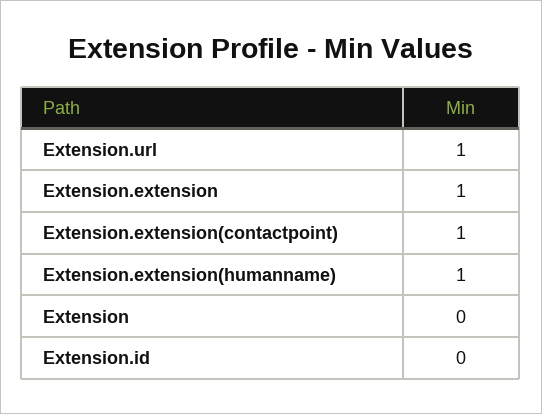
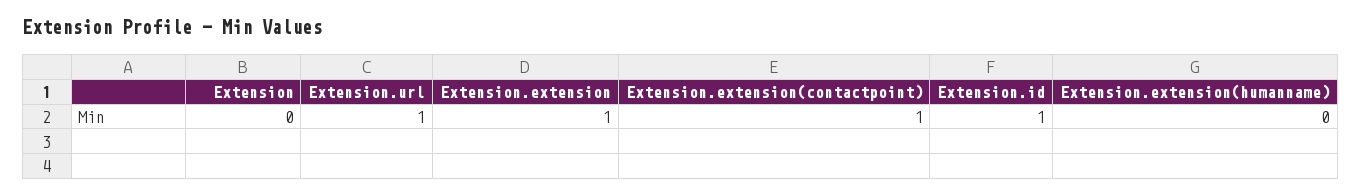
Extension.extension(humanname): 1 -> 0
Extension.id: 0 -> 1

